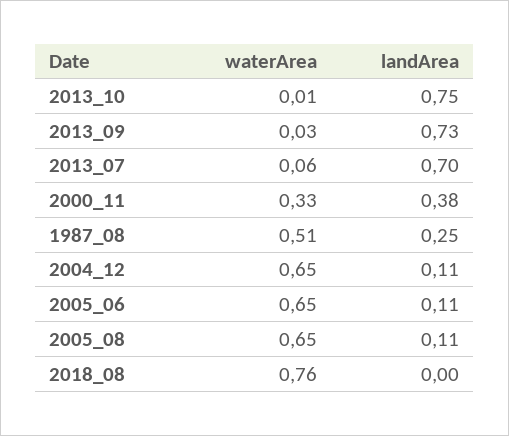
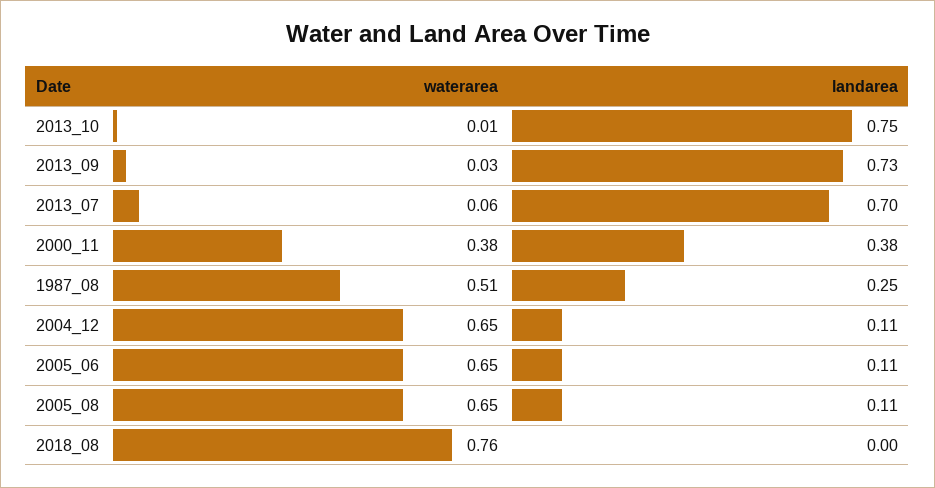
waterArea, 2000_11: 0.33 -> 0.38

